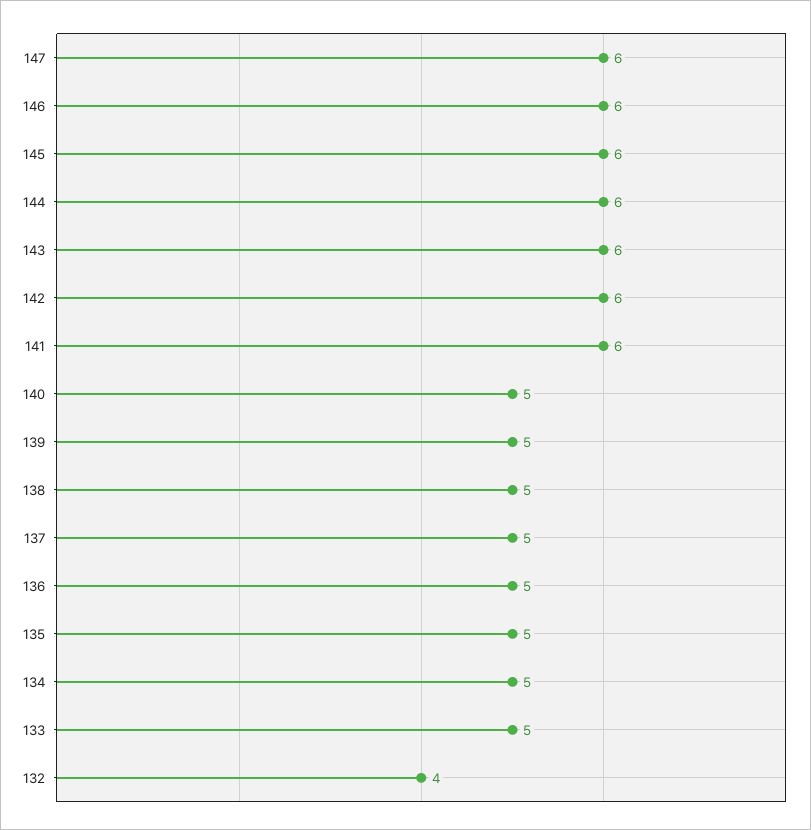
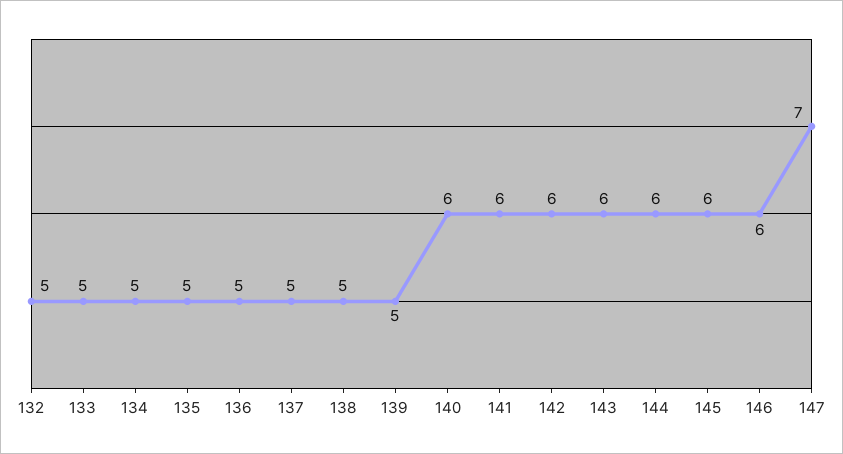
147: 6 -> 7
140: 5 -> 6
132: 4 -> 5

